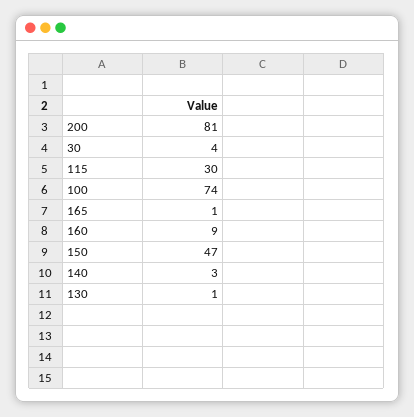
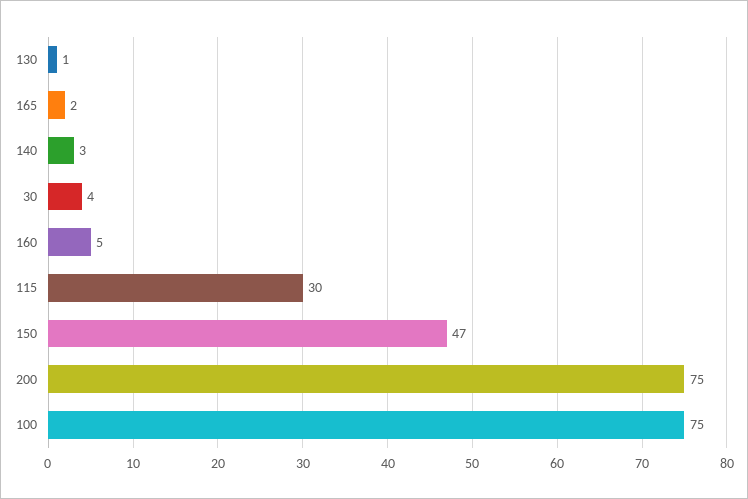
200: 81 -> 75
100: 74 -> 75
165: 1 -> 2
160: 9 -> 5

